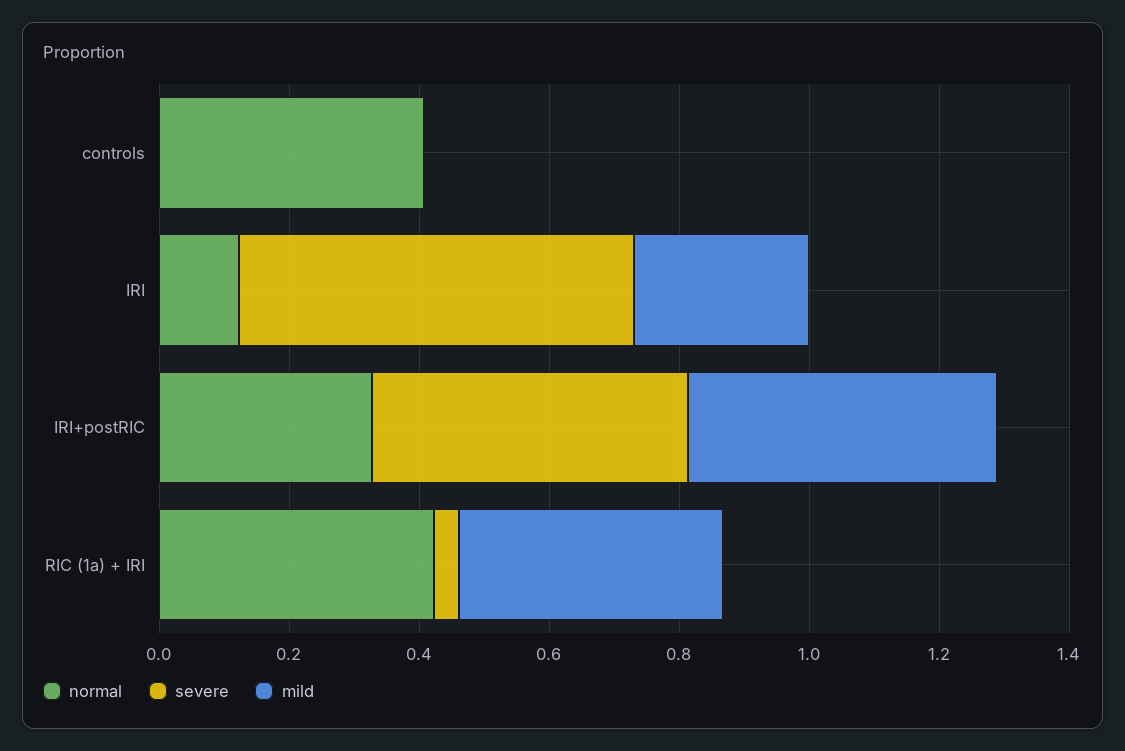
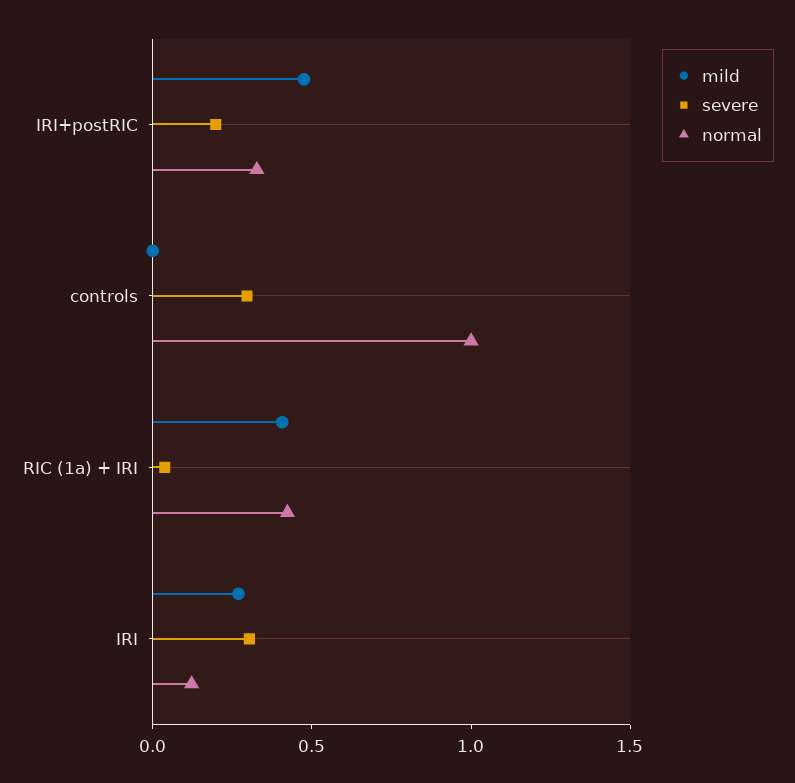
normal, controls: 0.4 -> 1
severe, controls: 0 -> 0.3
severe, IRI: 0.6 -> 0.3
severe, IRI+postRIC: 0.5 -> 0.2

